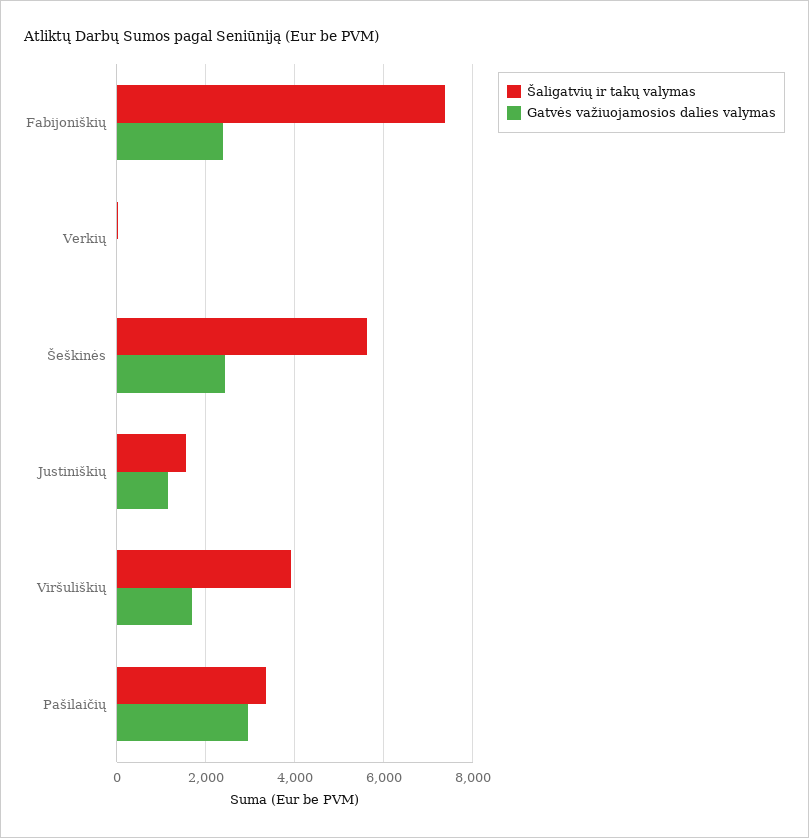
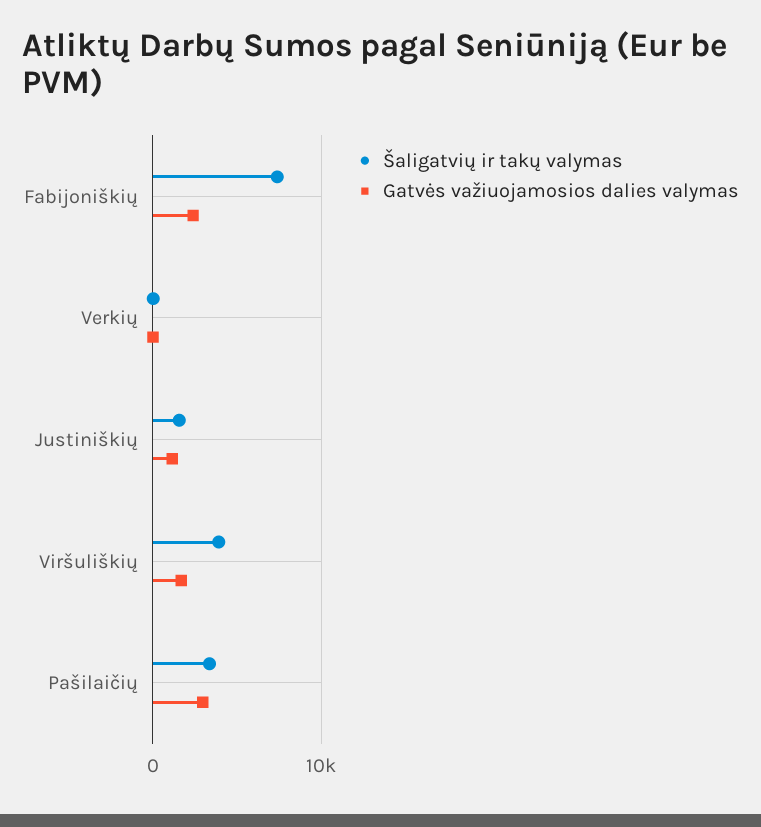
Šaligatvių ir takų valymas, Šeškinės: 5600 -> none
Gatvės važiuojamosios dalies valymas, Šeškinės: 2400 -> none

